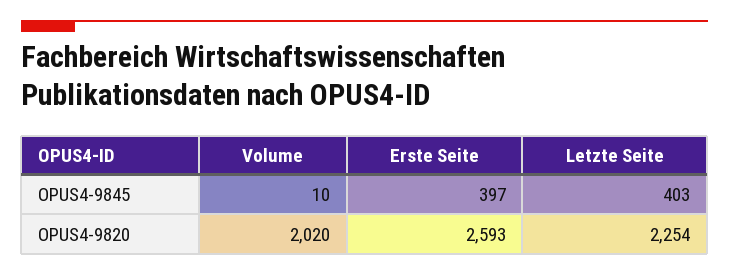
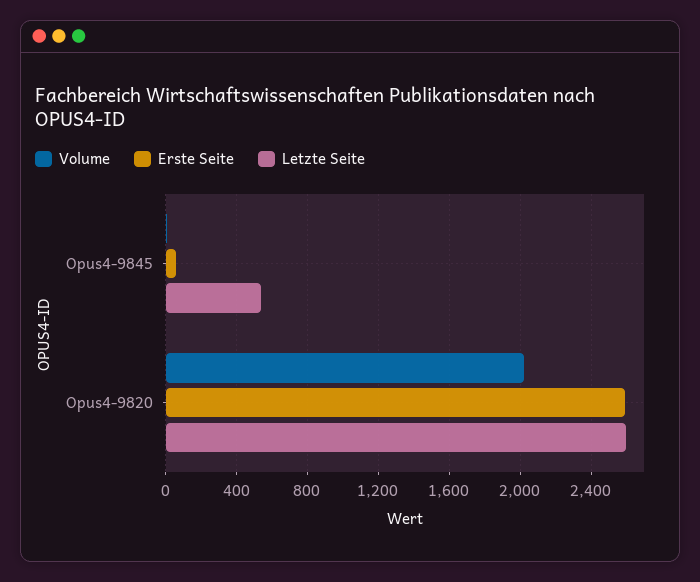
Erste Seite, OPUS4-9845: 397 -> 50
Letzte Seite, OPUS4-9845: 403 -> 550
Letzte Seite, OPUS4-9820: 2254 -> 2600

